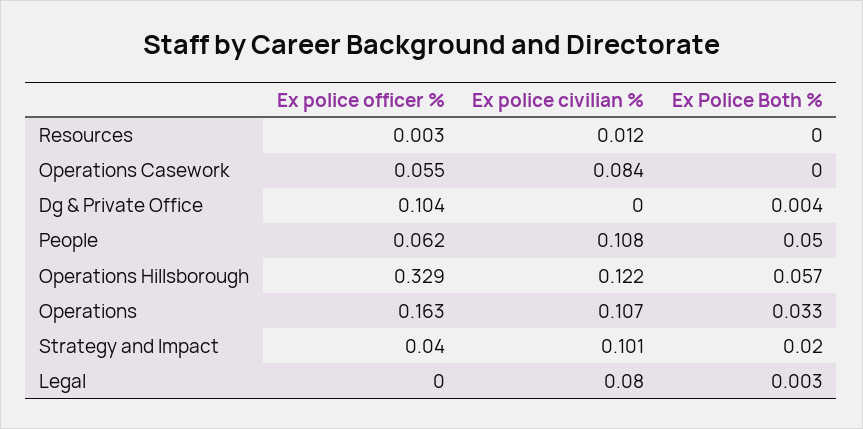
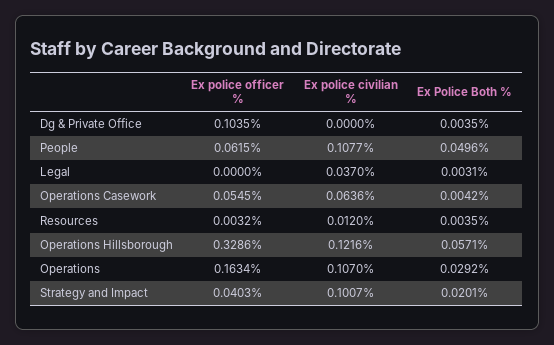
Ex Police Both %, Resources: 0 -> 0.0035
Ex police civilian %, Operations Casework: 0.084 -> 0.0636
Ex Police Both %, Operations Casework: 0 -> 0.0042
Ex Police Both %, Operations: 0.033 -> 0.0292
Ex police civilian %, Legal: 0.08 -> 0.037

